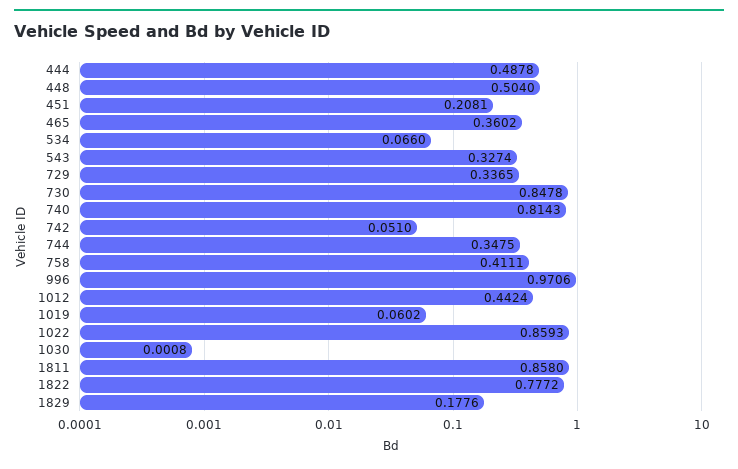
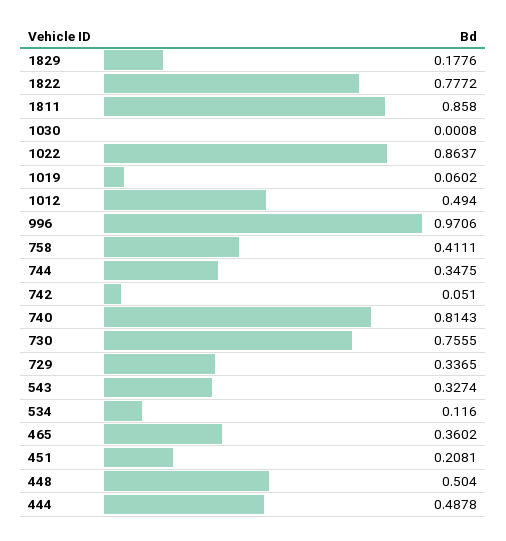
534: 0.066 -> 0.116
730: 0.8478 -> 0.7555
1012: 0.4424 -> 0.494
1022: 0.8593 -> 0.8637

